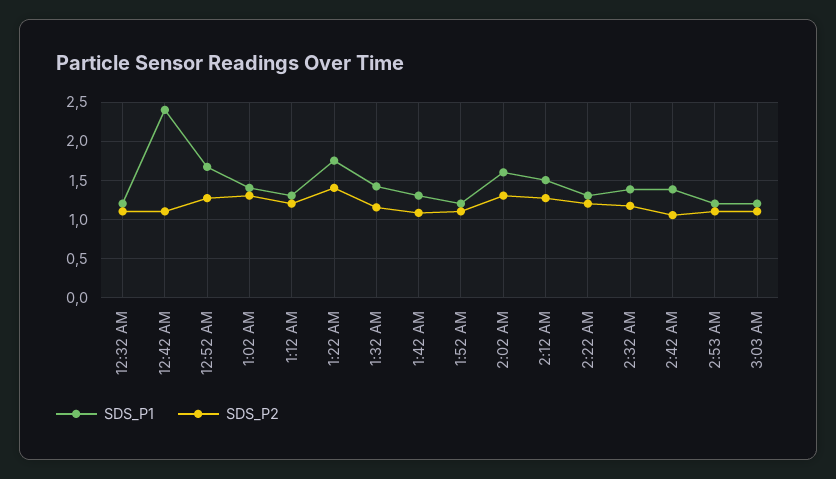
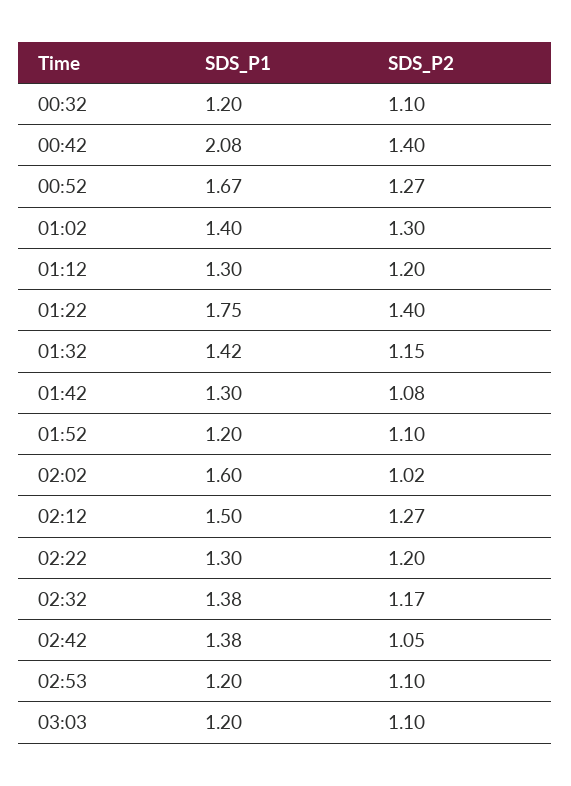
SDS_P1, 12:42 AM: 2.4 -> 2.08
SDS_P2, 12:42 AM: 1.1 -> 1.4
SDS_P2, 2:02 AM: 1.3 -> 1.02

